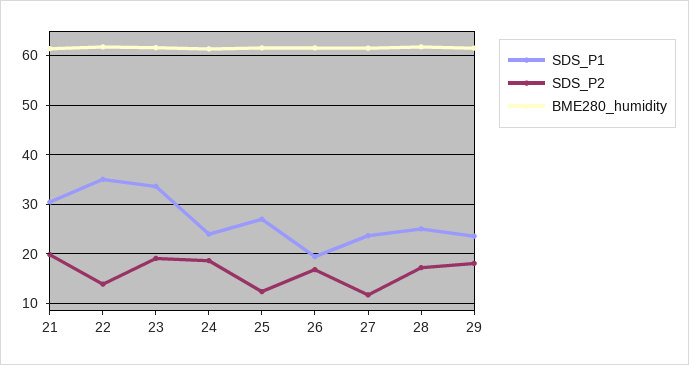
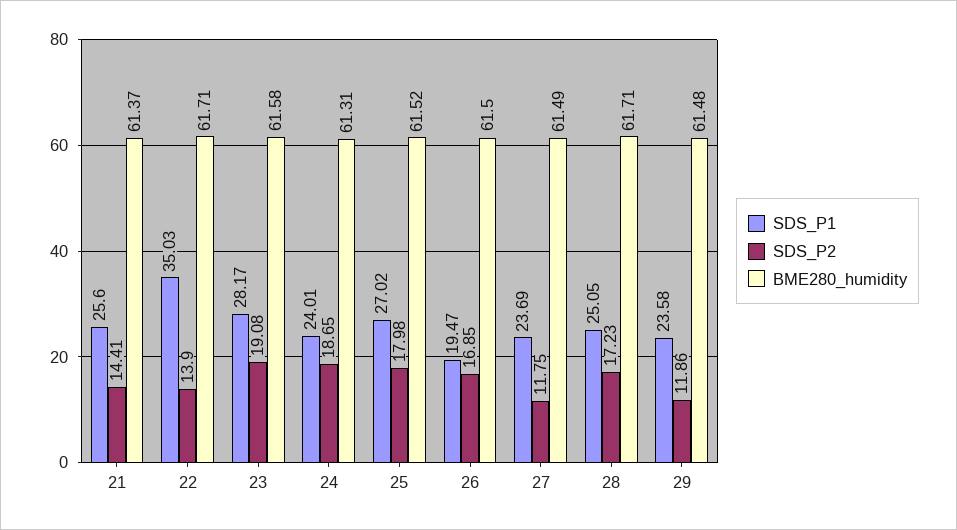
SDS_P1, 21: 30 -> 25.6
SDS_P2, 21: 20 -> 14.41
SDS_P1, 23: 34 -> 28.17
SDS_P2, 25: 12 -> 17.98
SDS_P2, 29: 18 -> 11.86

